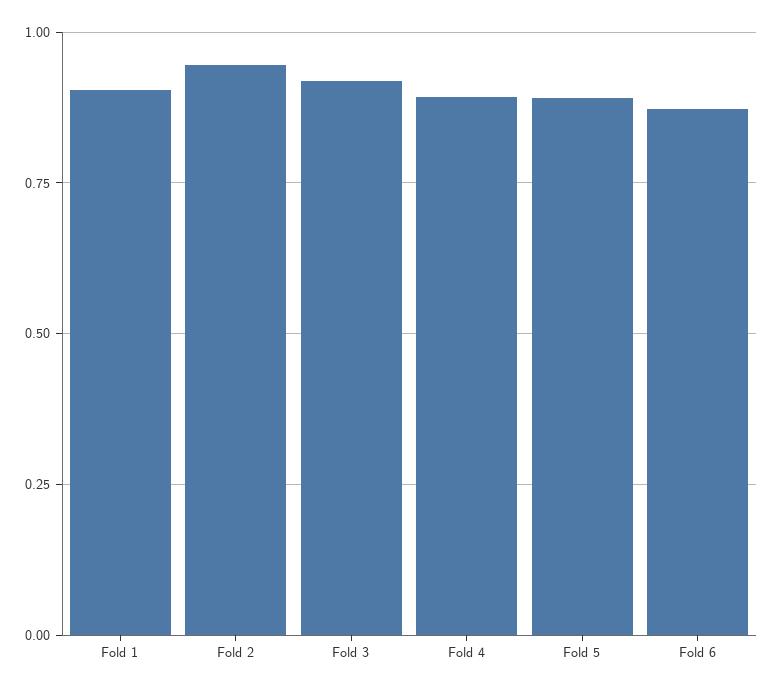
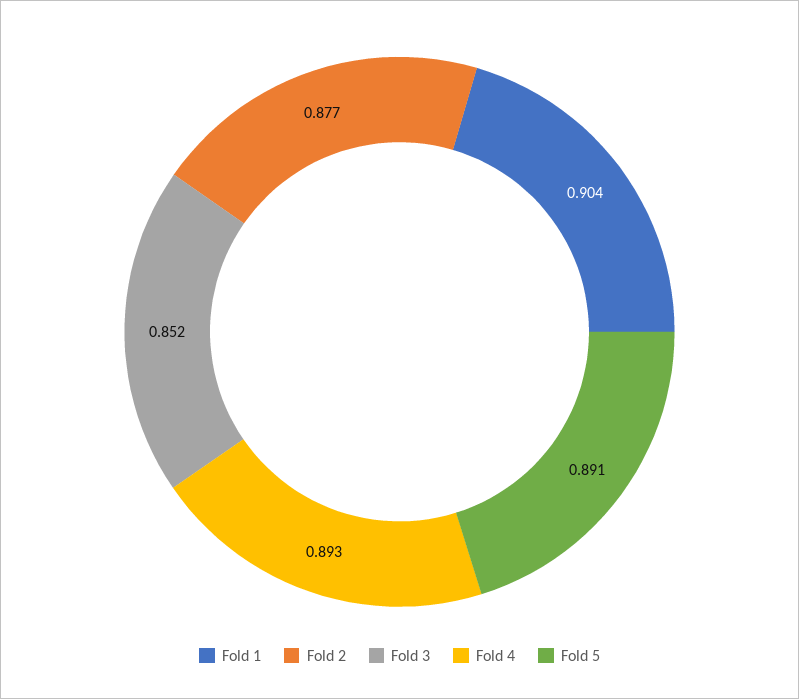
Fold 2: 0.95 -> 0.877
Fold 3: 0.925 -> 0.852
Fold 6: 0.875 -> none

